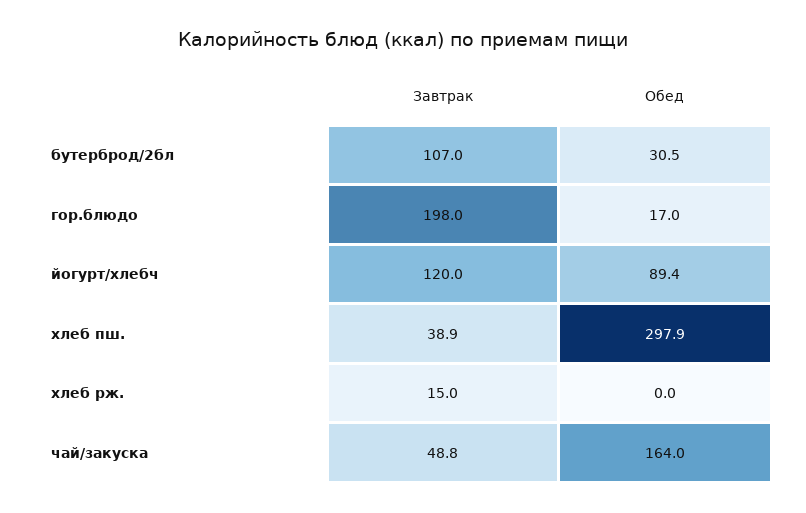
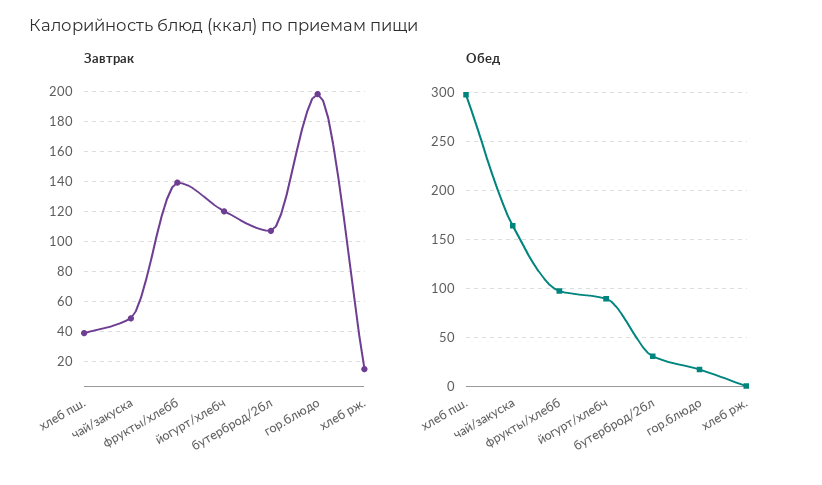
Завтрак, фрукты/хлебб: none -> 140
Обед, фрукты/хлебб: none -> 100

